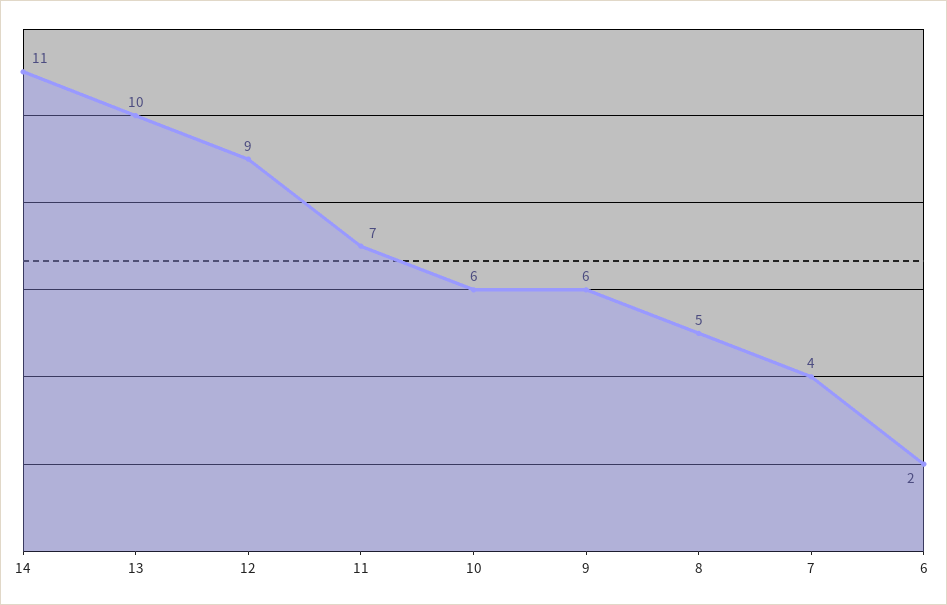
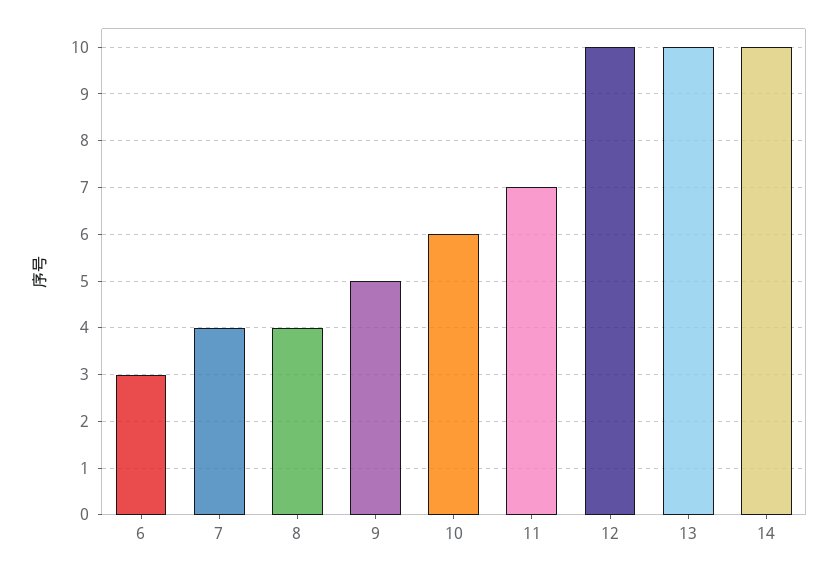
14: 11 -> 10
12: 9 -> 10
9: 6 -> 5
8: 5 -> 4
6: 2 -> 3

